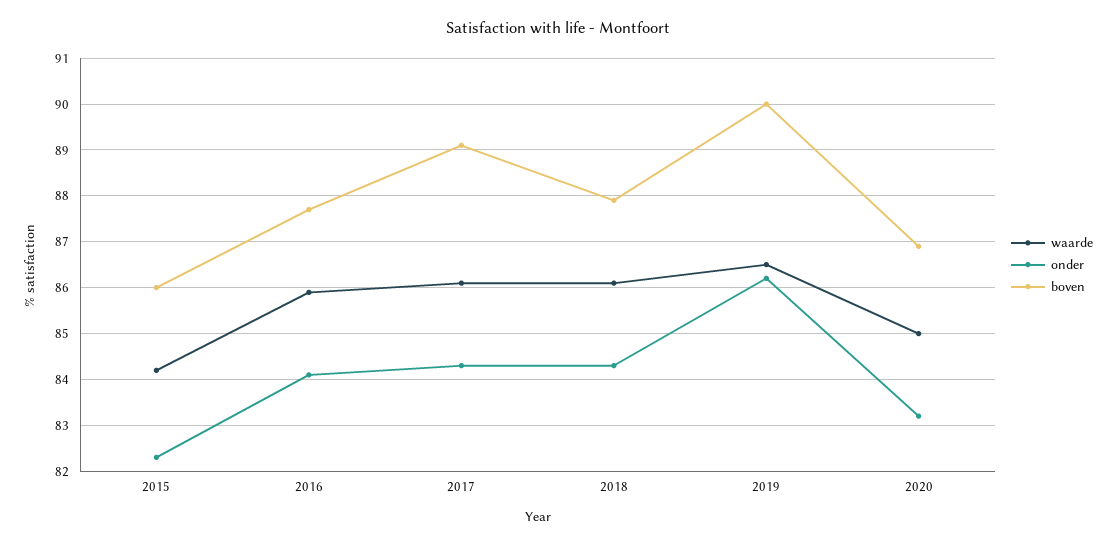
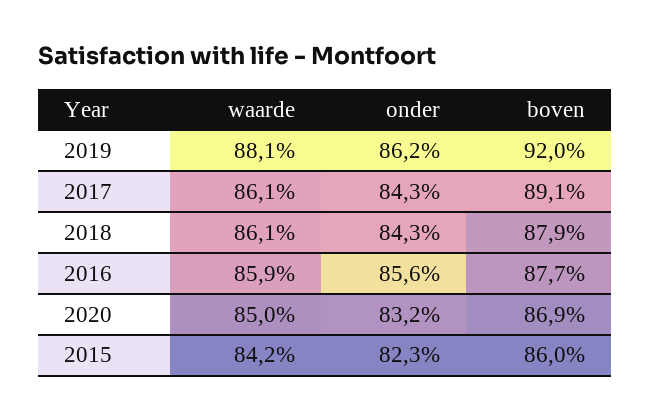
onder, 2016: 84 -> 85.6
waarde, 2019: 86.5 -> 88.1
boven, 2019: 90 -> 92

